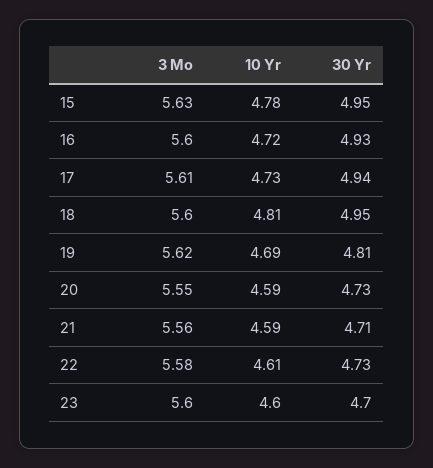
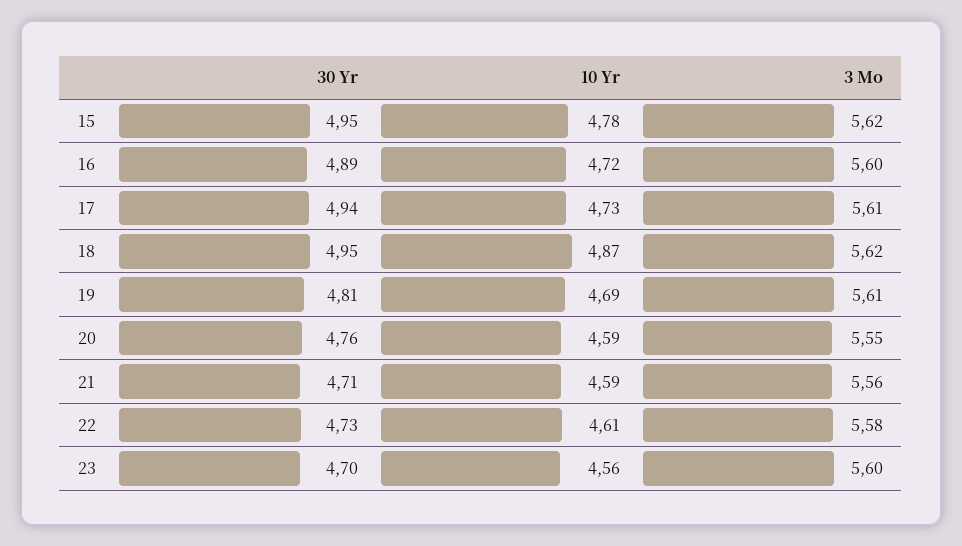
3 Mo, 15: 5.63 -> 5.62
30 Yr, 16: 4.93 -> 4.89
3 Mo, 18: 5.6 -> 5.62
10 Yr, 18: 4.81 -> 4.87
3 Mo, 19: 5.62 -> 5.61
30 Yr, 20: 4.73 -> 4.76
10 Yr, 23: 4.6 -> 4.56

